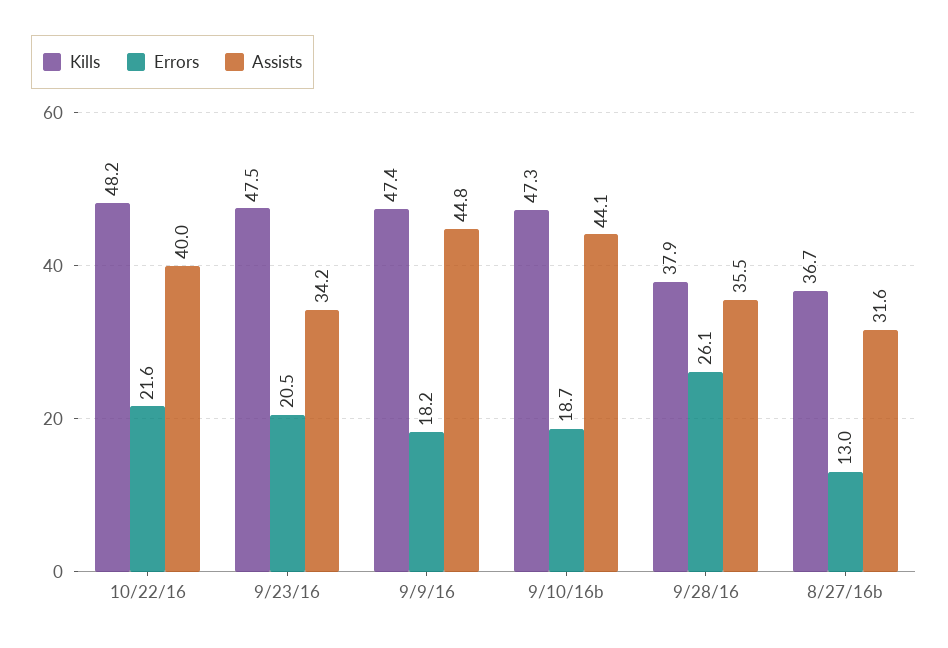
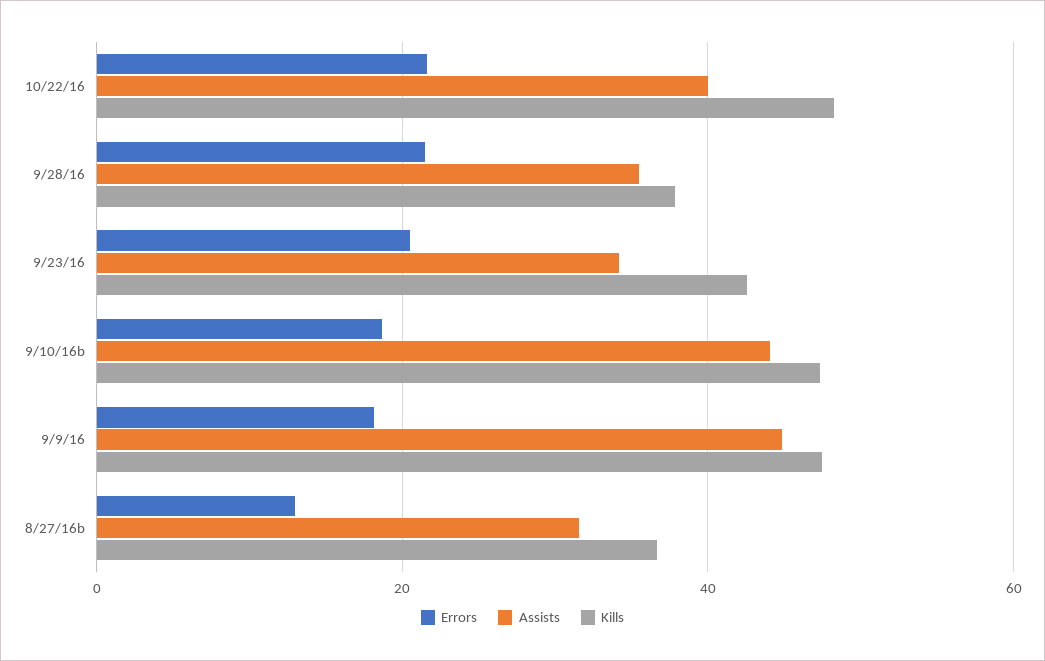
Kills, 9/23/16: 47.5 -> 42
Errors, 9/28/16: 26.1 -> 22

